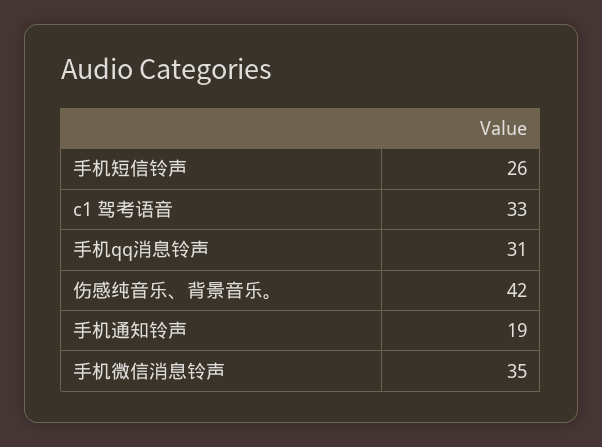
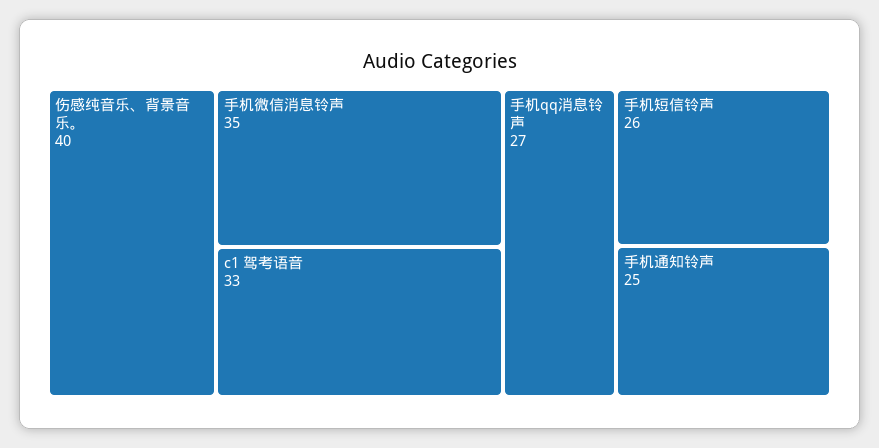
手机qq消息铃声: 31 -> 27
伤感纯音乐、背景音乐。: 42 -> 40
手机通知铃声: 19 -> 25

